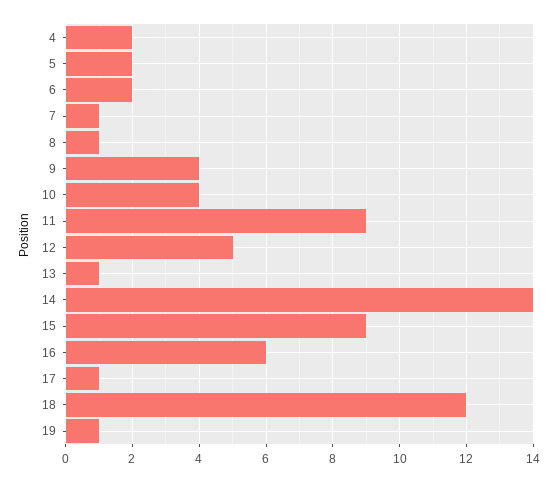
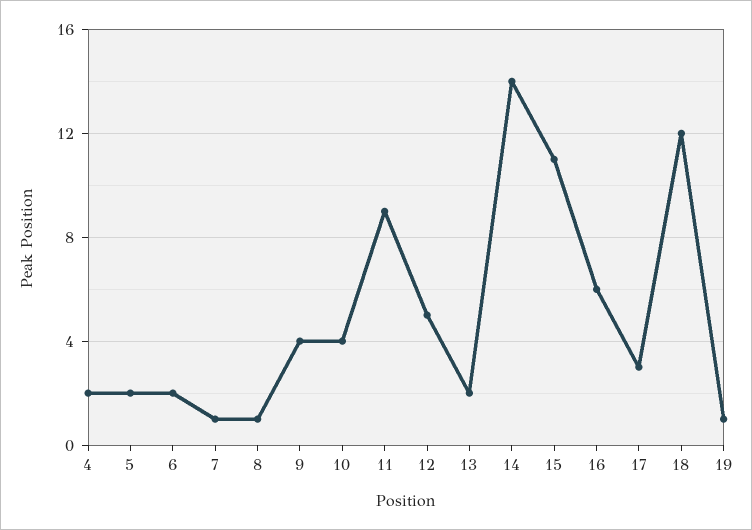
13: 1 -> 2
15: 9 -> 11
17: 1 -> 3

